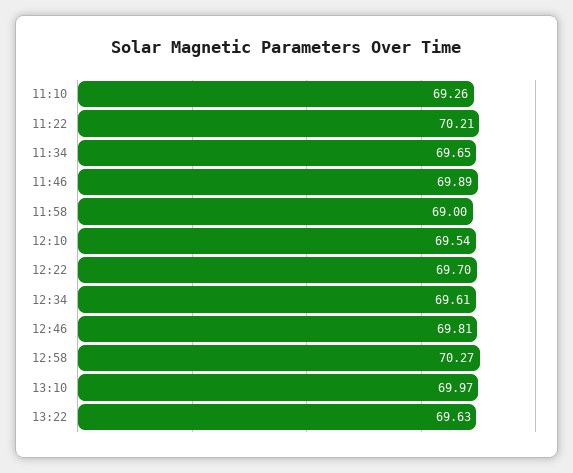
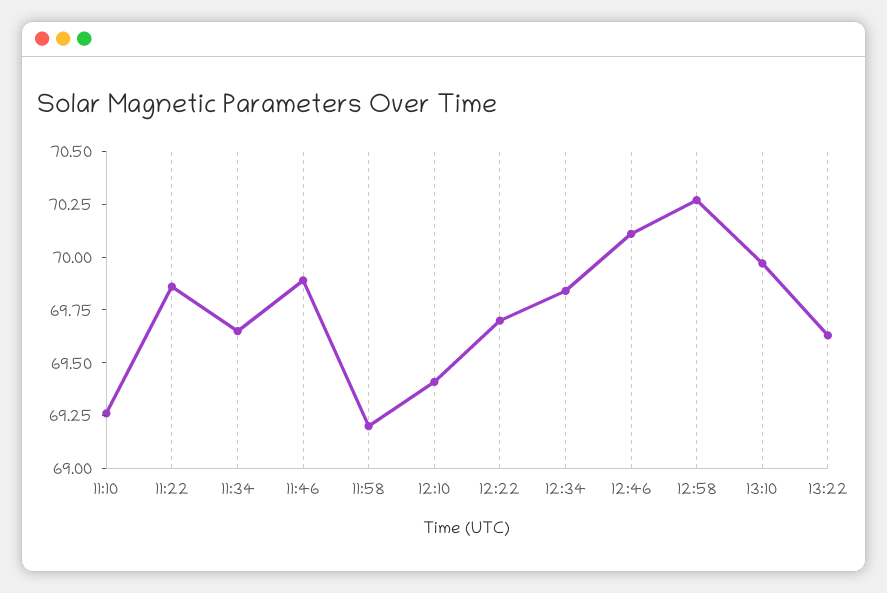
11:22: 70.21 -> 69.85
11:58: 69 -> 69.2
12:10: 69.54 -> 69.4
12:34: 69.61 -> 69.85
12:46: 69.81 -> 70.1

